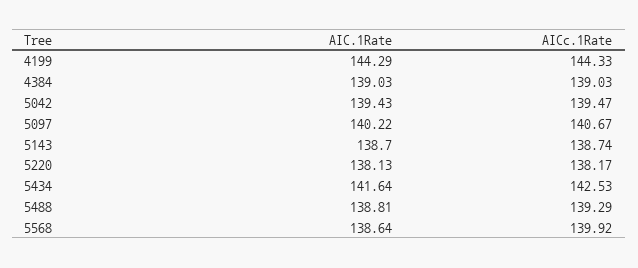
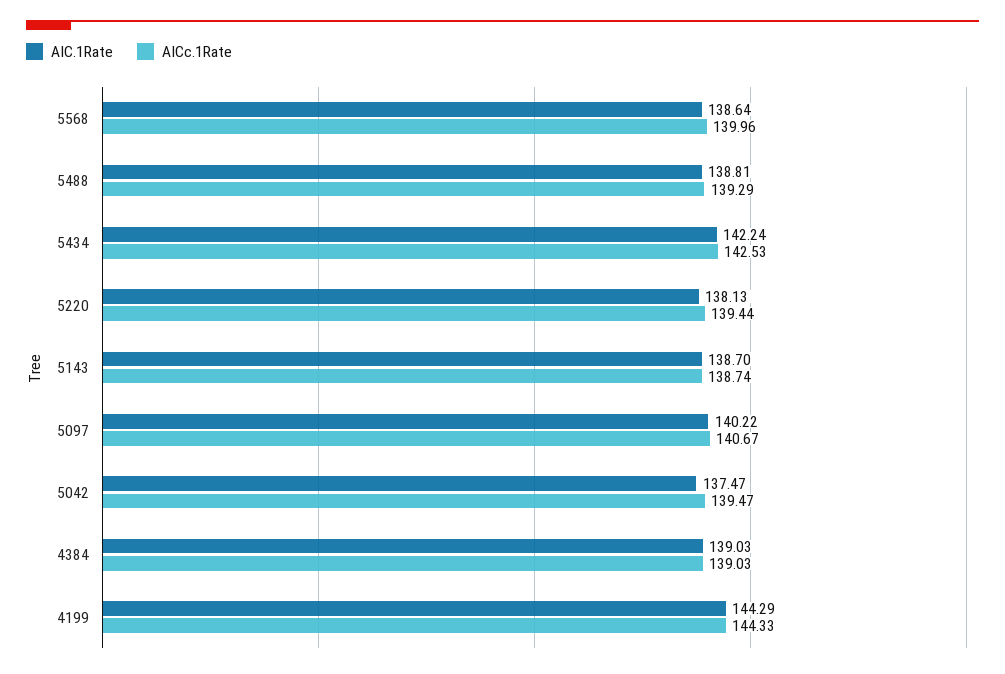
AIC.1Rate, 5042: 139.43 -> 137.47
AICc.1Rate, 5220: 138.17 -> 139.44
AIC.1Rate, 5434: 141.64 -> 142.24
AICc.1Rate, 5568: 139.92 -> 139.96

